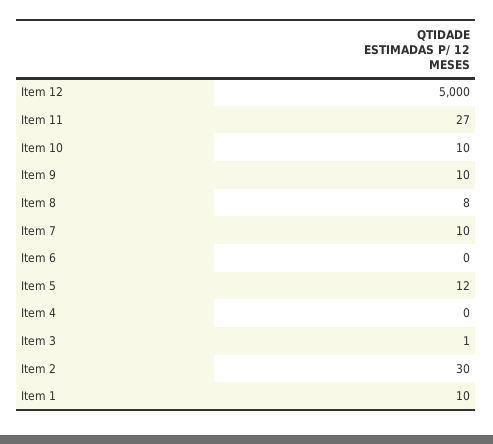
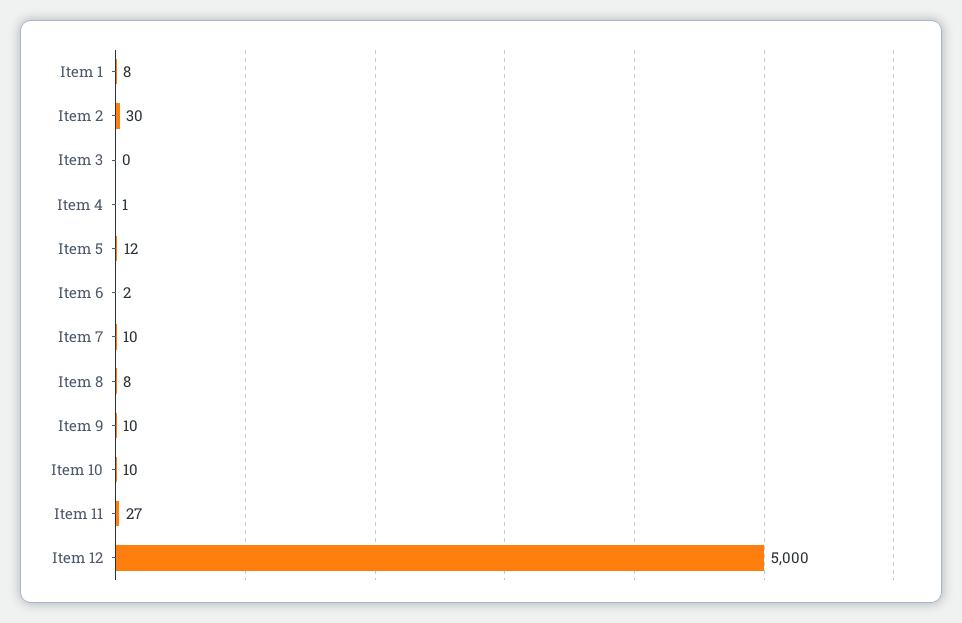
Item 6: 0 -> 2
Item 4: 0 -> 1
Item 3: 1 -> 0
Item 1: 10 -> 8

